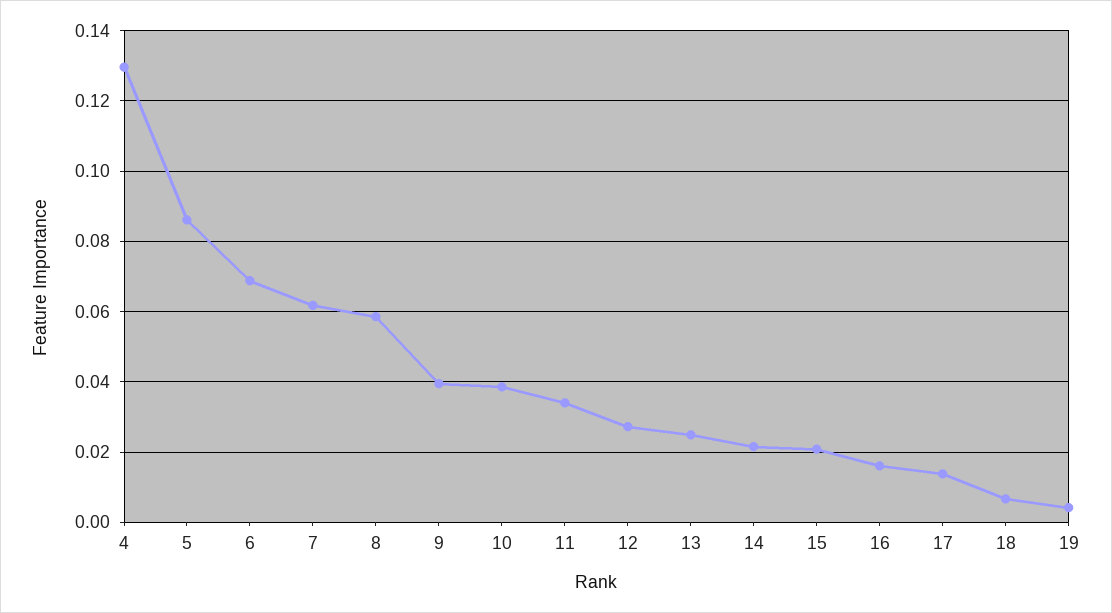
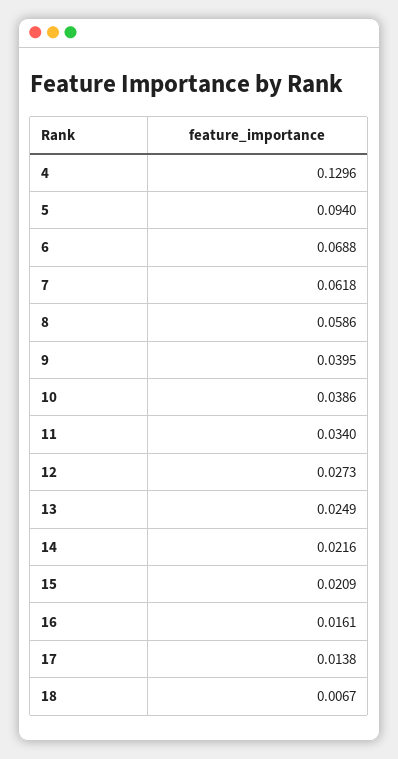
5: 0.086 -> 0.094
19: 0.004 -> none

